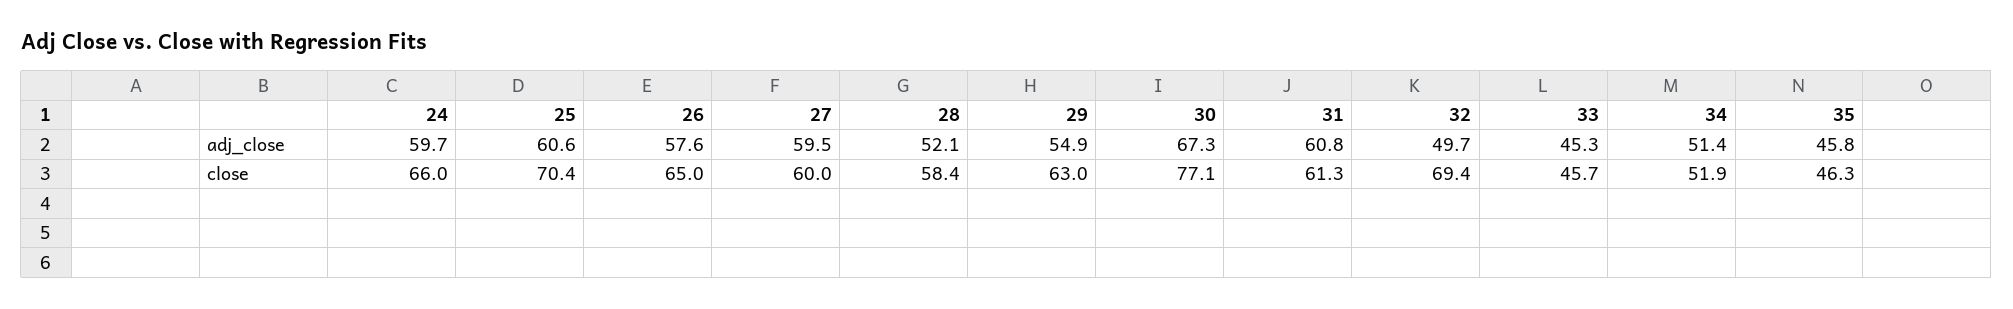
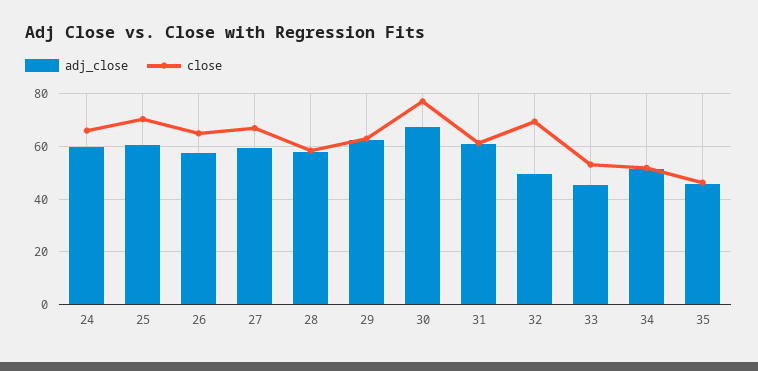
adj_close, 28: 52.1 -> 57.5
adj_close, 29: 54.9 -> 62.5
close, 27: 60 -> 67.5
close, 33: 45.7 -> 52.5

